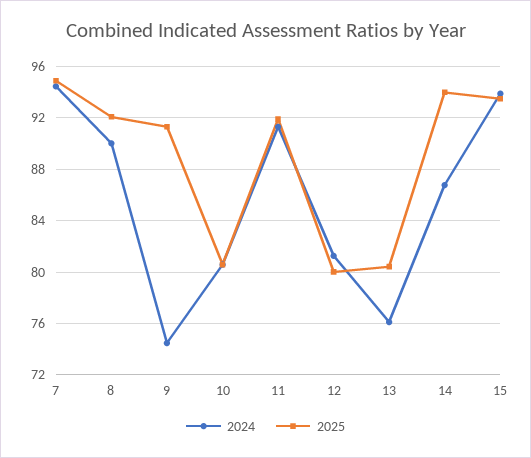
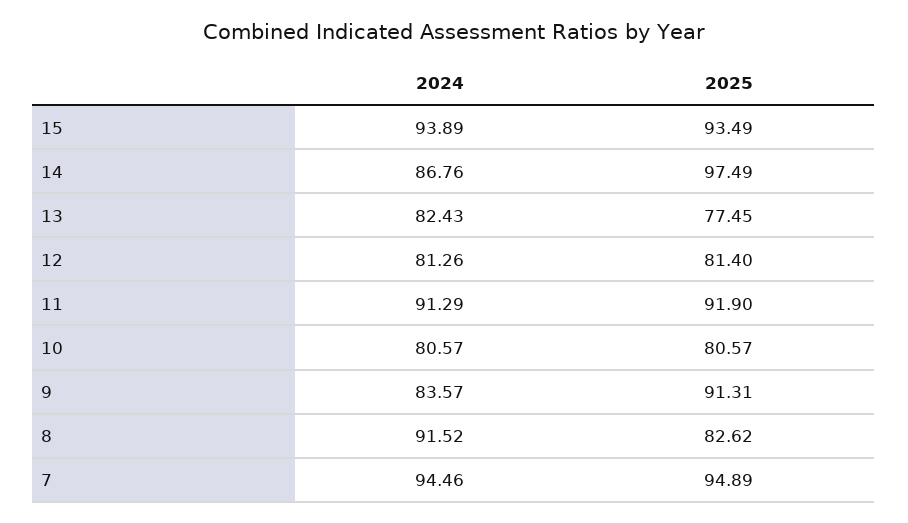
2024, 8: 90 -> 91.52
2025, 8: 92 -> 82.62
2024, 9: 74.5 -> 83.57
2025, 12: 80 -> 81.4
2024, 13: 76 -> 82.43
2025, 13: 80.5 -> 77.45
2025, 14: 94 -> 97.49

